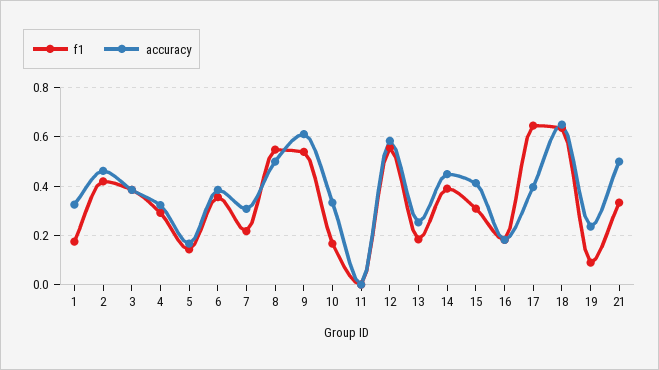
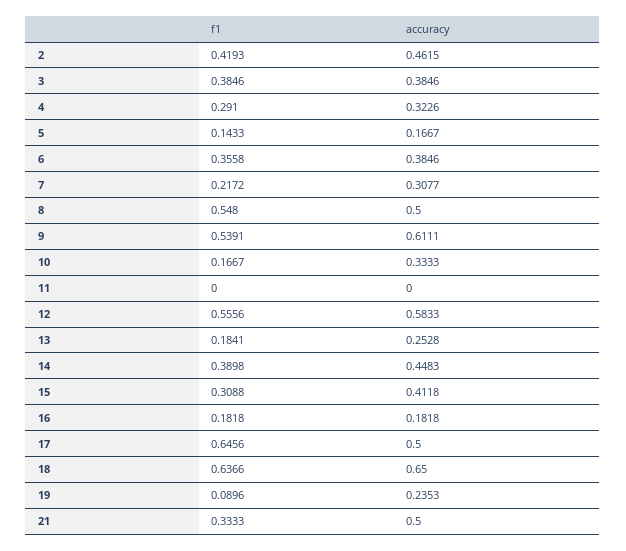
f1, 1: 0.175 -> none
accuracy, 1: 0.325 -> none
accuracy, 17: 0.4 -> 0.5

